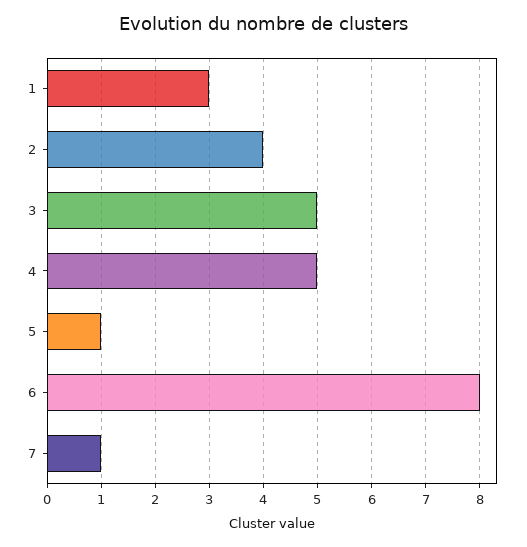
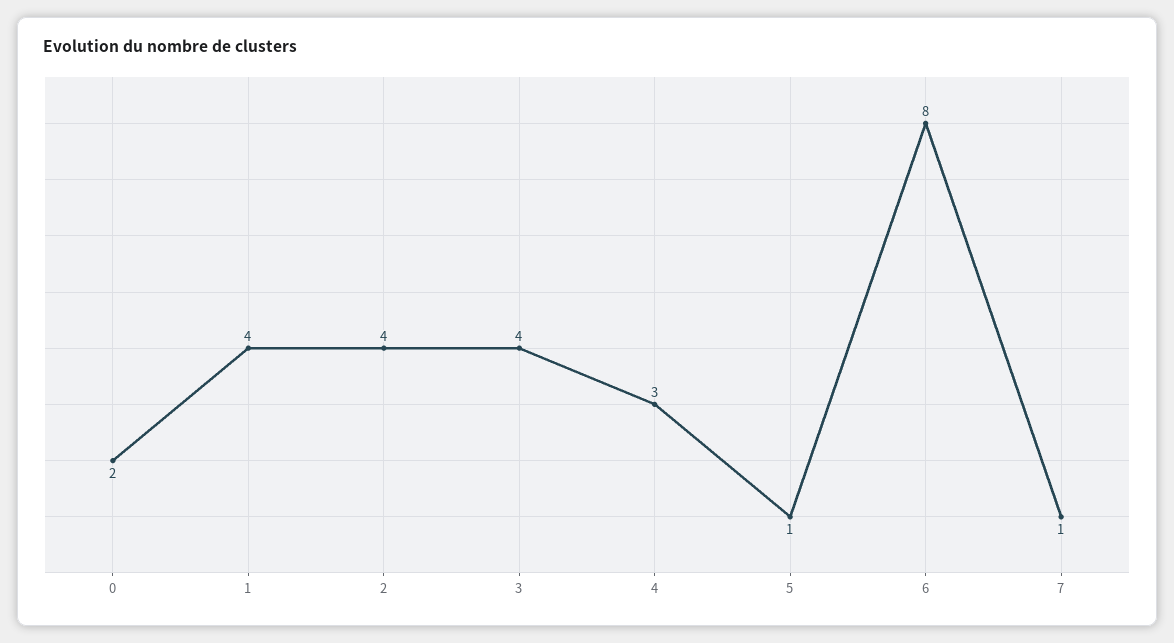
1: 3 -> 4
3: 5 -> 4
4: 5 -> 3
0: none -> 2

